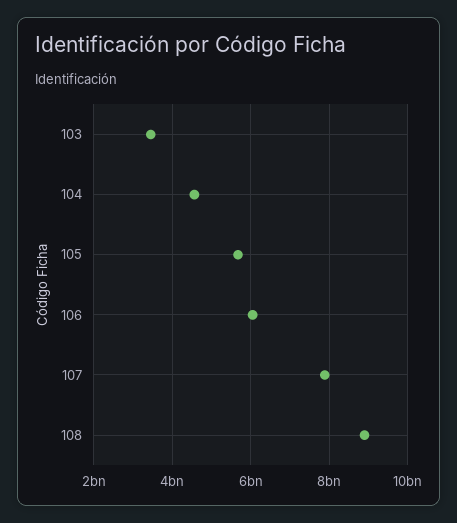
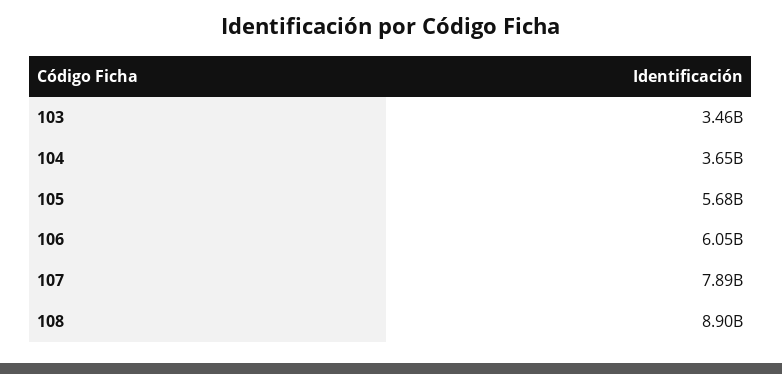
104: 4600000000 -> 3650000000

